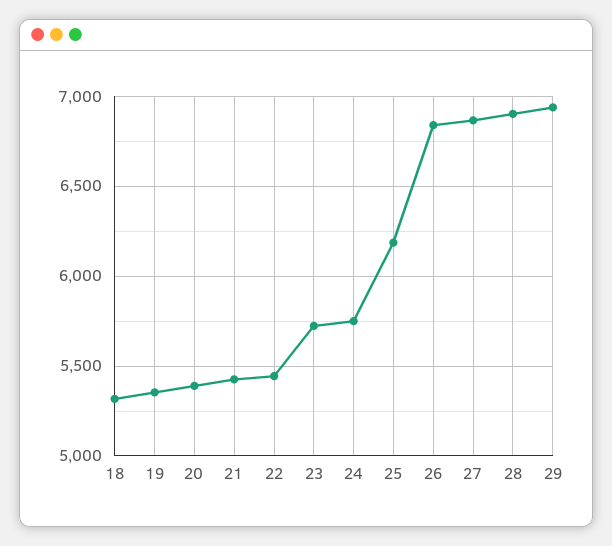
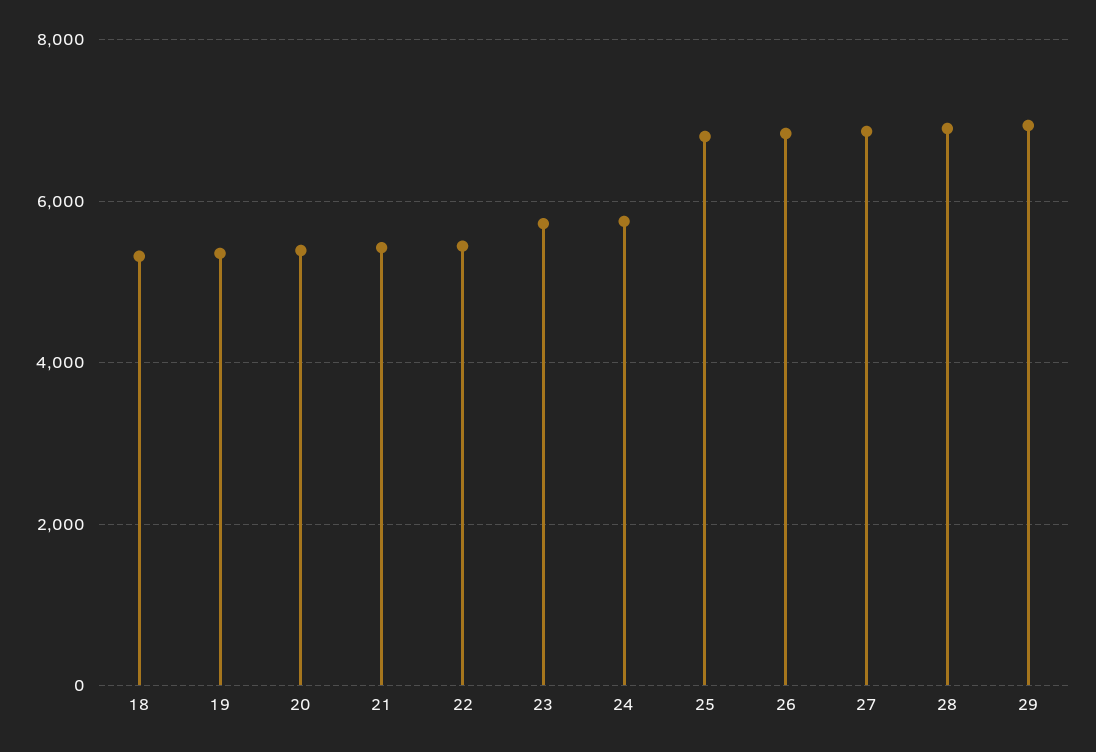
25: 6200 -> 6800

